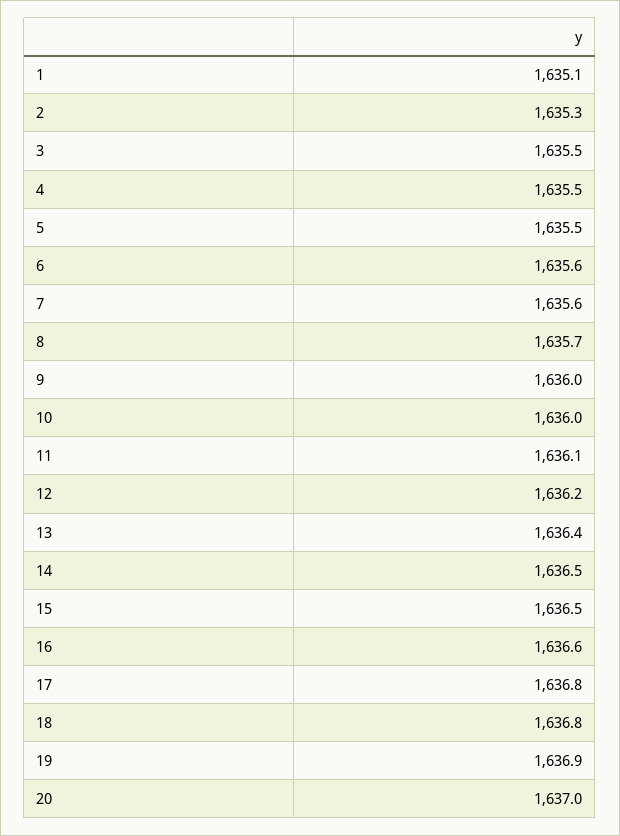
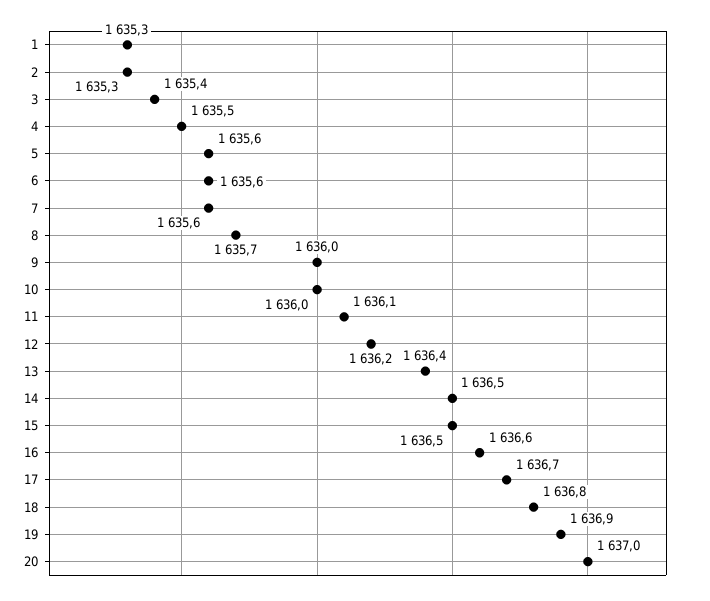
1: 1635.1 -> 1635.3
3: 1635.5 -> 1635.4
5: 1635.5 -> 1635.6
17: 1636.8 -> 1636.7

